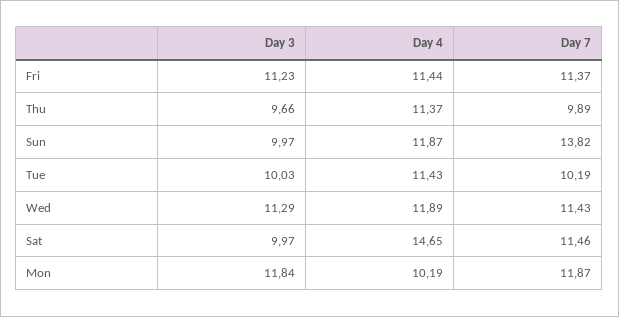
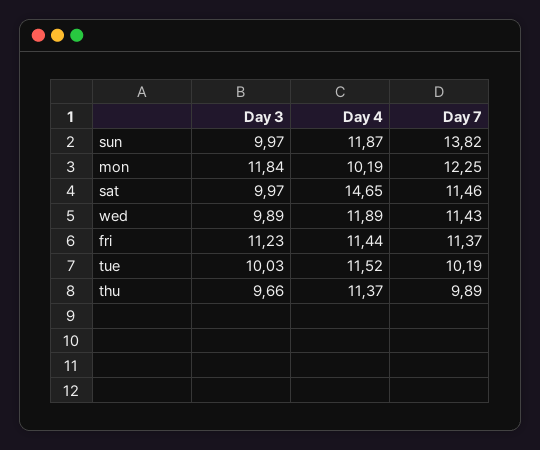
Day 4, Tue: 11.43 -> 11.52
Day 3, Wed: 11.29 -> 9.89
Day 7, Mon: 11.87 -> 12.25

